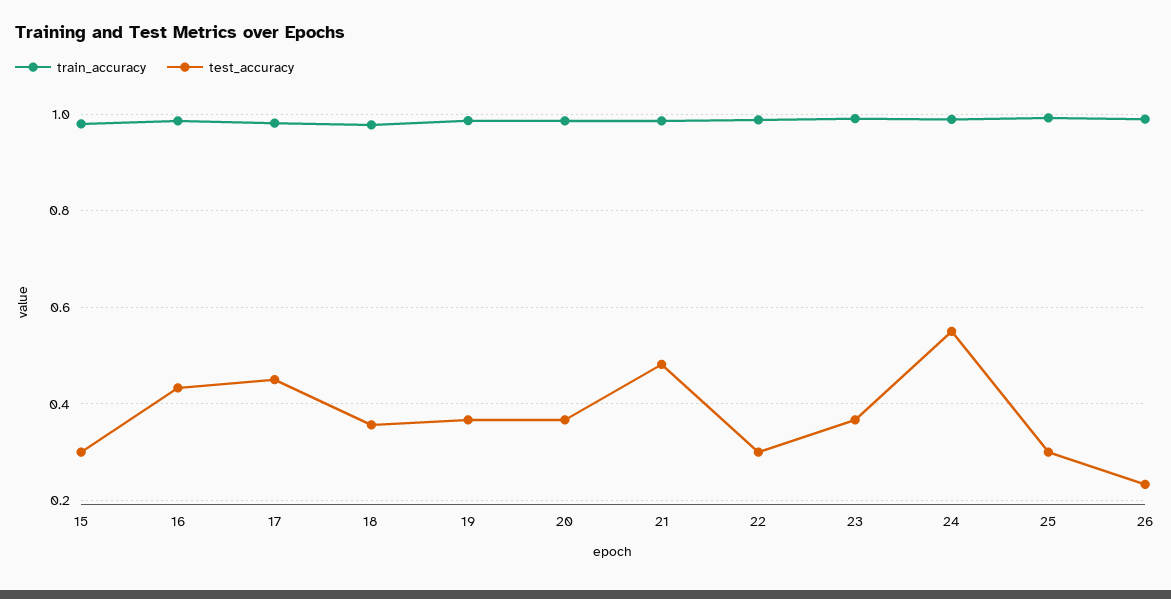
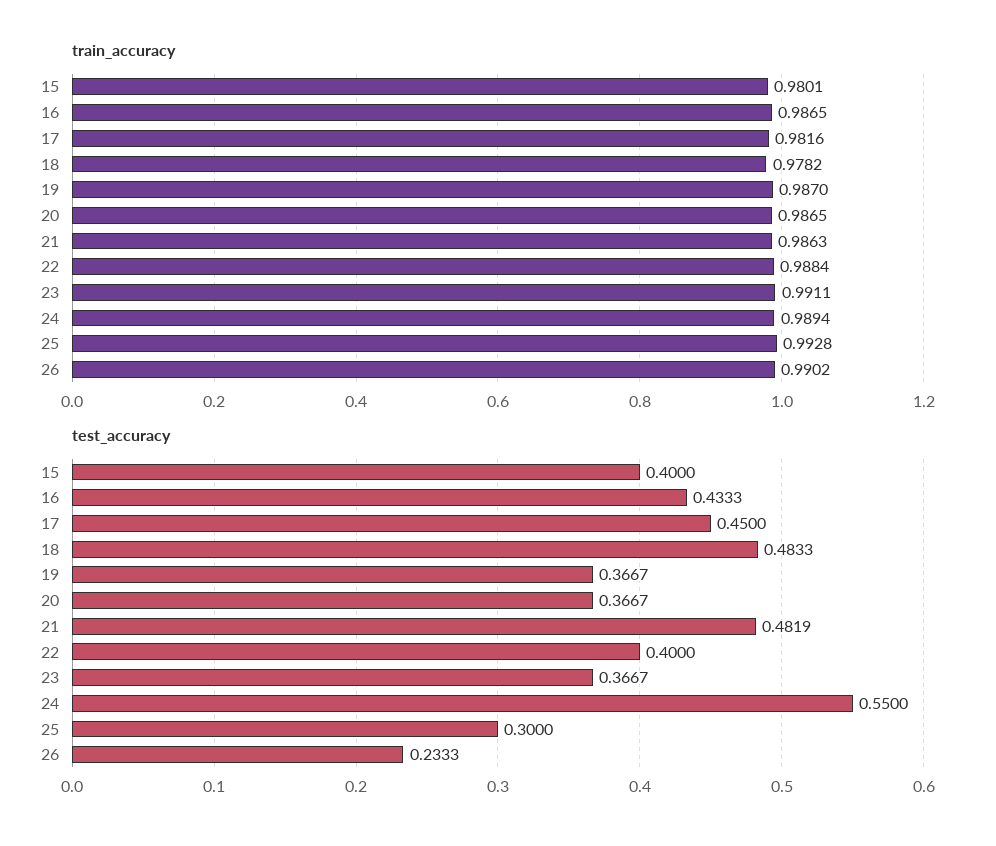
test_accuracy, 15: 0.3 -> 0.4
test_accuracy, 18: 0.36 -> 0.4833
test_accuracy, 22: 0.3 -> 0.4

